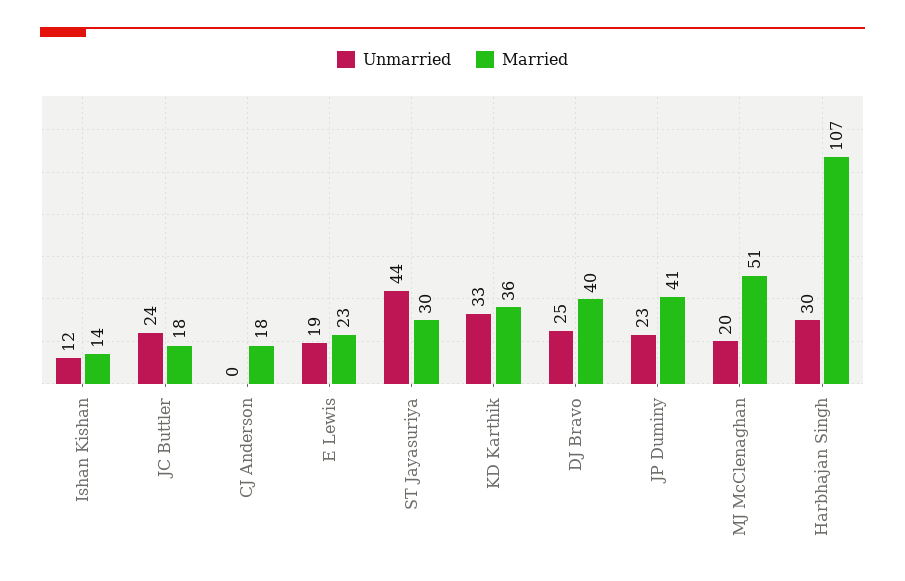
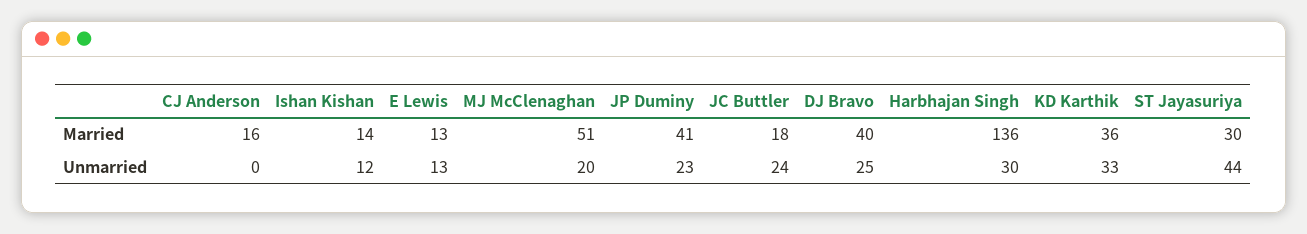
Married, CJ Anderson: 18 -> 16
Unmarried, E Lewis: 19 -> 13
Married, E Lewis: 23 -> 13
Married, Harbhajan Singh: 107 -> 136

